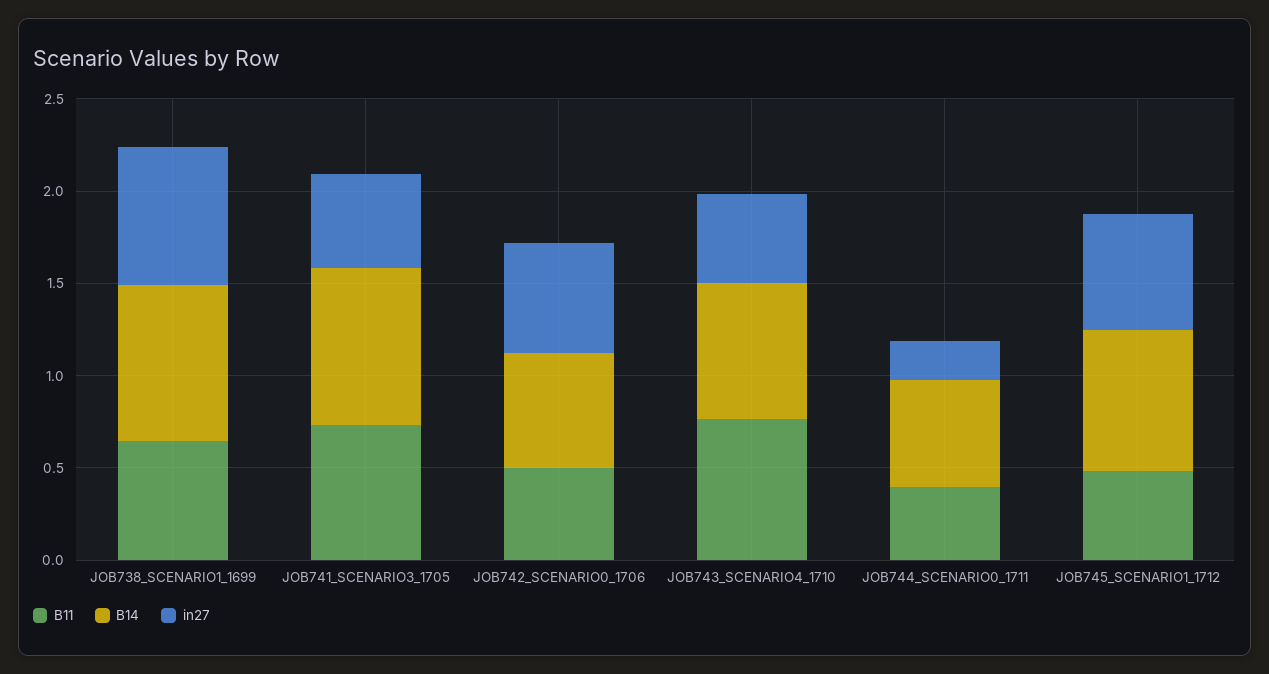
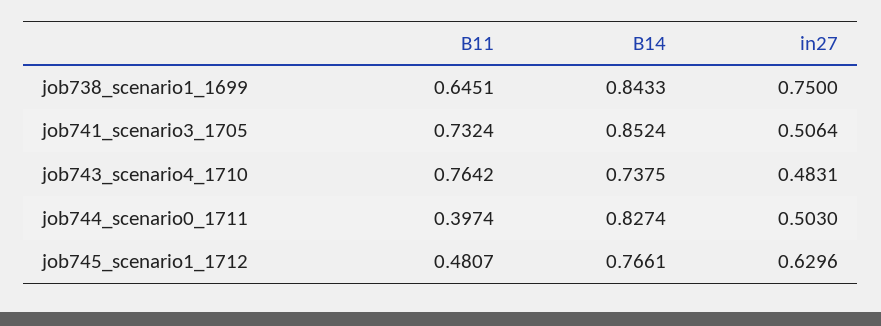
B11, JOB742_SCENARIO0_1706: 0.5 -> none
B14, JOB742_SCENARIO0_1706: 0.6 -> none
in27, JOB742_SCENARIO0_1706: 0.6 -> none
B14, JOB744_SCENARIO0_1711: 0.6 -> 0.8274
in27, JOB744_SCENARIO0_1711: 0.2 -> 0.503

